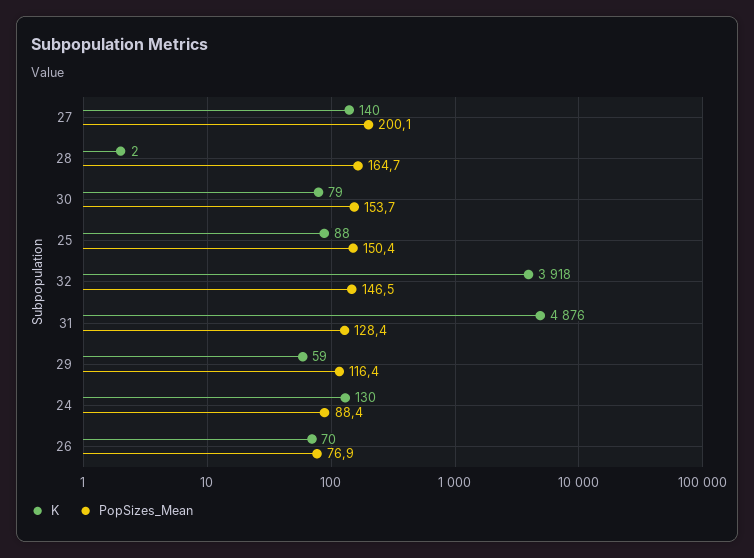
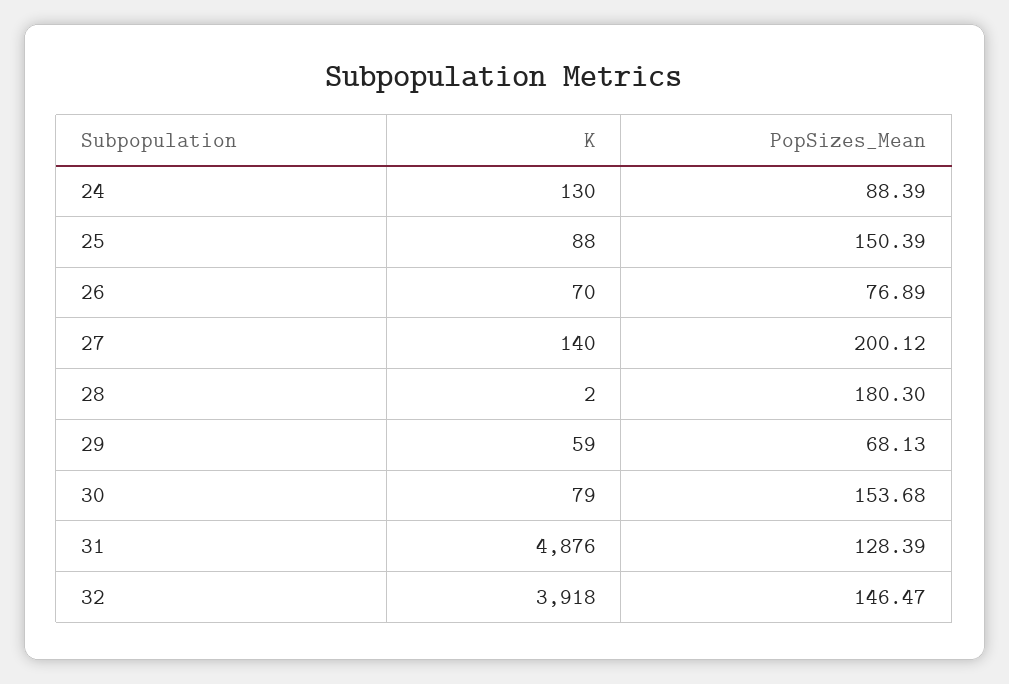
PopSizes_Mean, 28: 164.7 -> 180.3
PopSizes_Mean, 29: 116.4 -> 68.13

